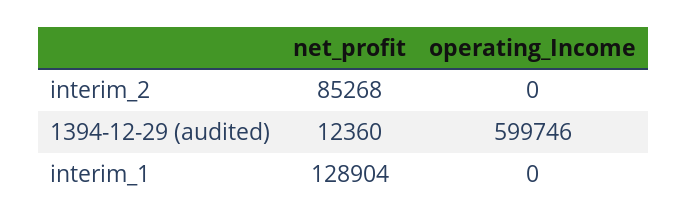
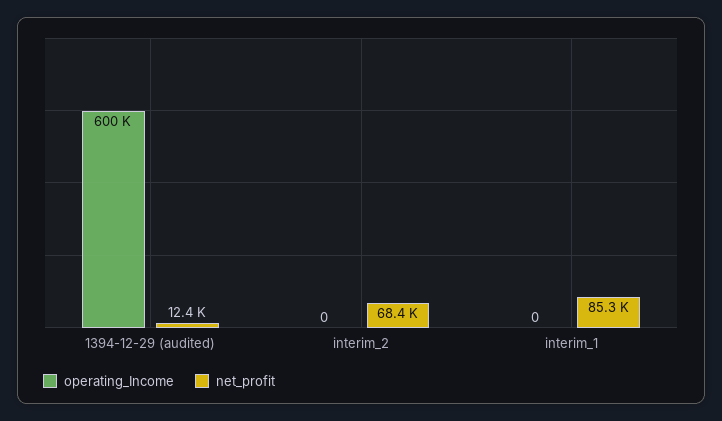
net_profit, interim_2: 85268 -> 68400
net_profit, interim_1: 128904 -> 85300

